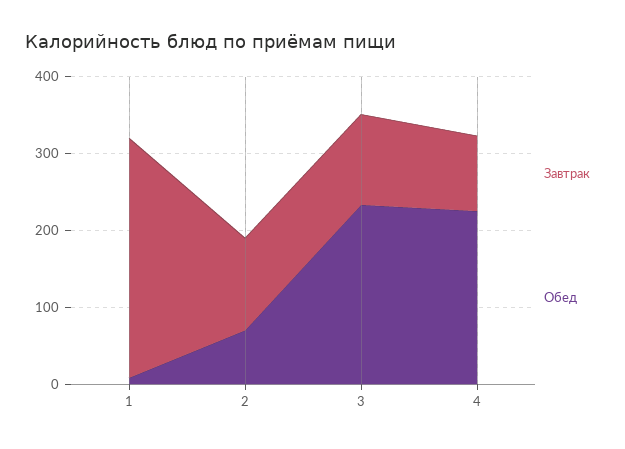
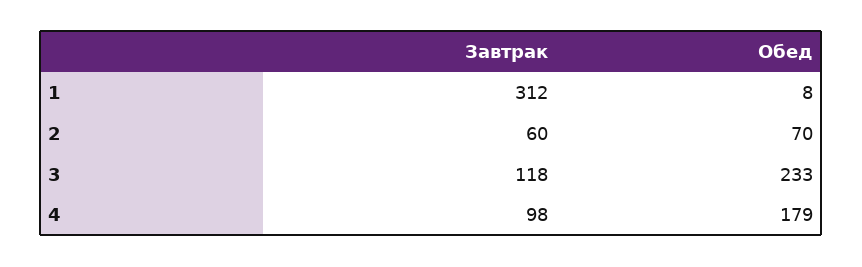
Завтрак, 2: 120 -> 60
Обед, 4: 220 -> 179

